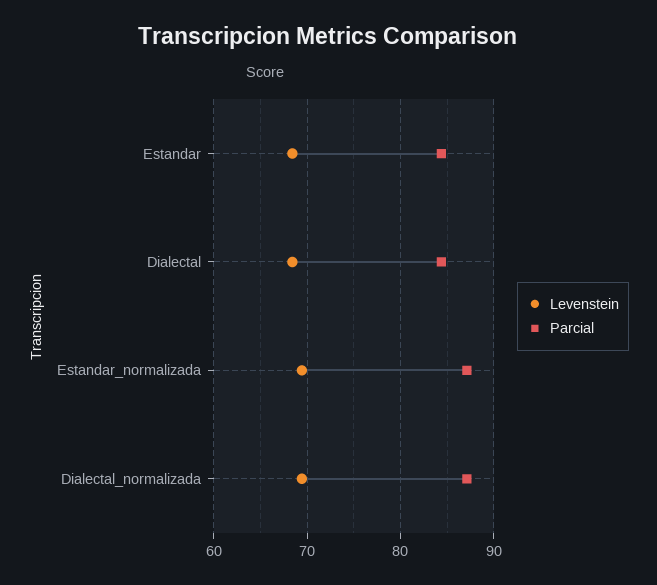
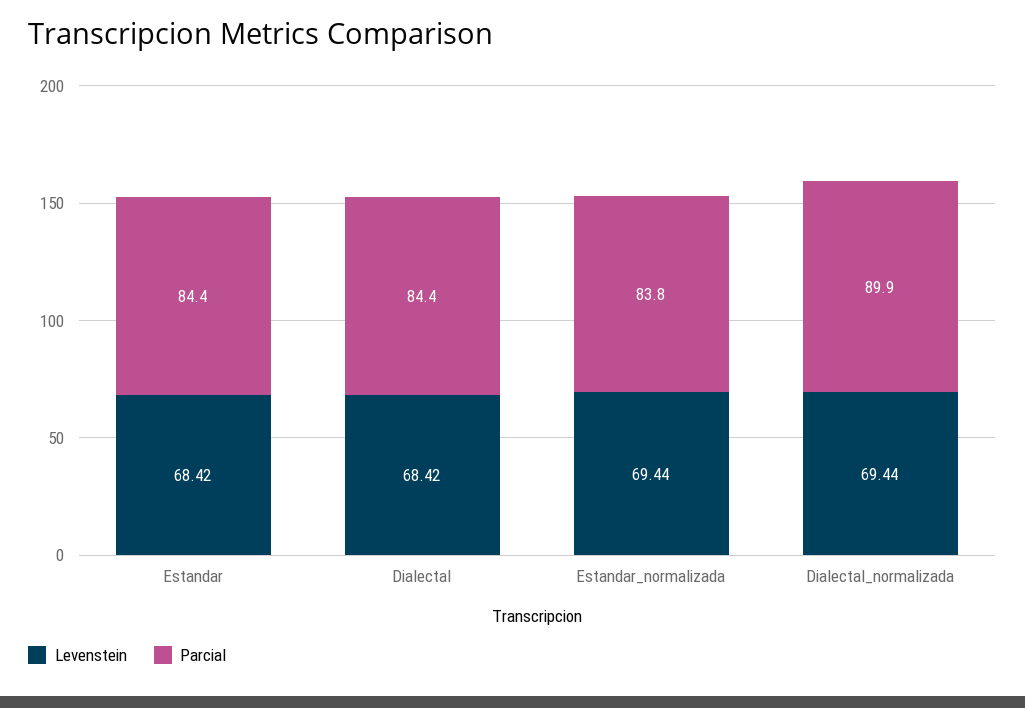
Parcial, Estandar_normalizada: 87 -> 83.8
Parcial, Dialectal_normalizada: 87 -> 89.9

